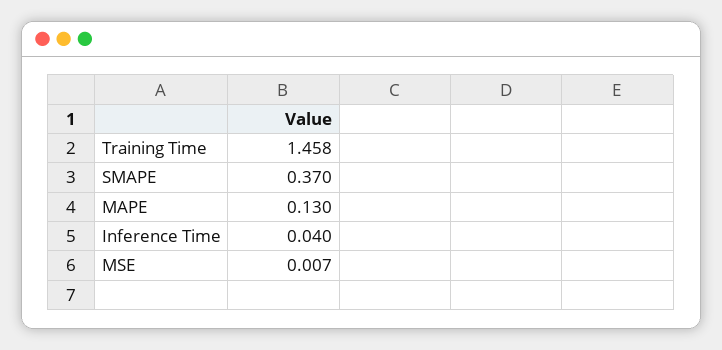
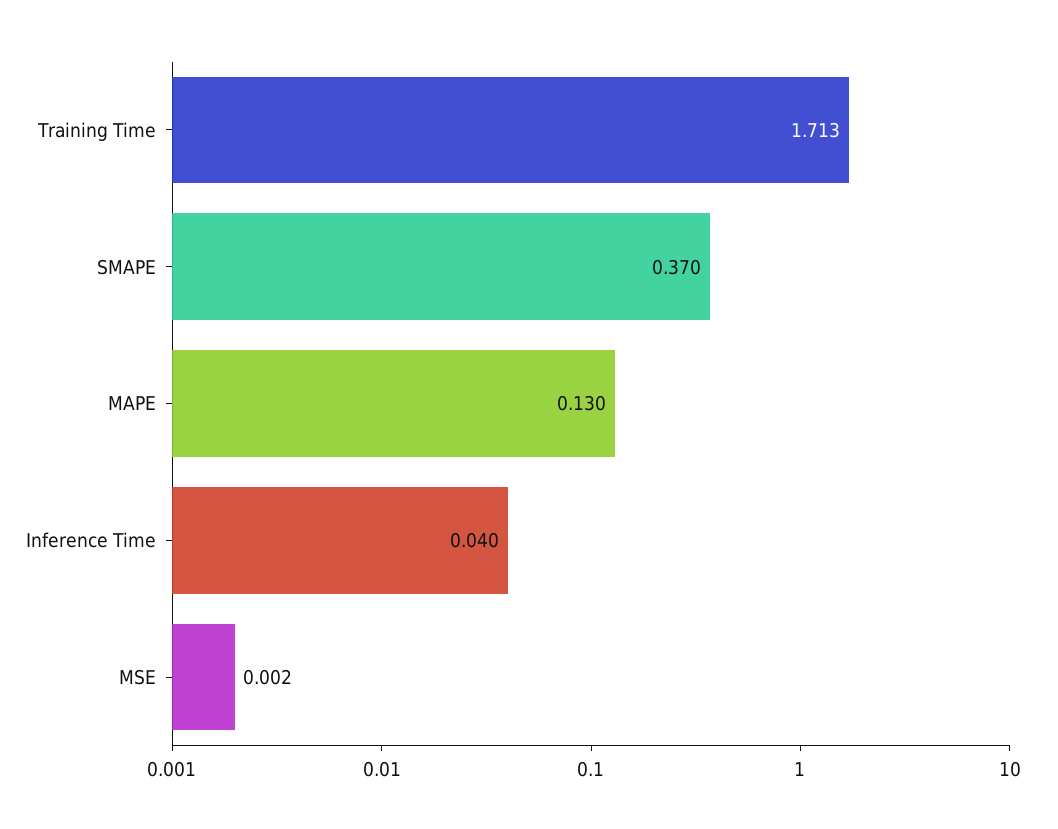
Training Time: 1.458 -> 1.713
MSE: 0.007 -> 0.002

